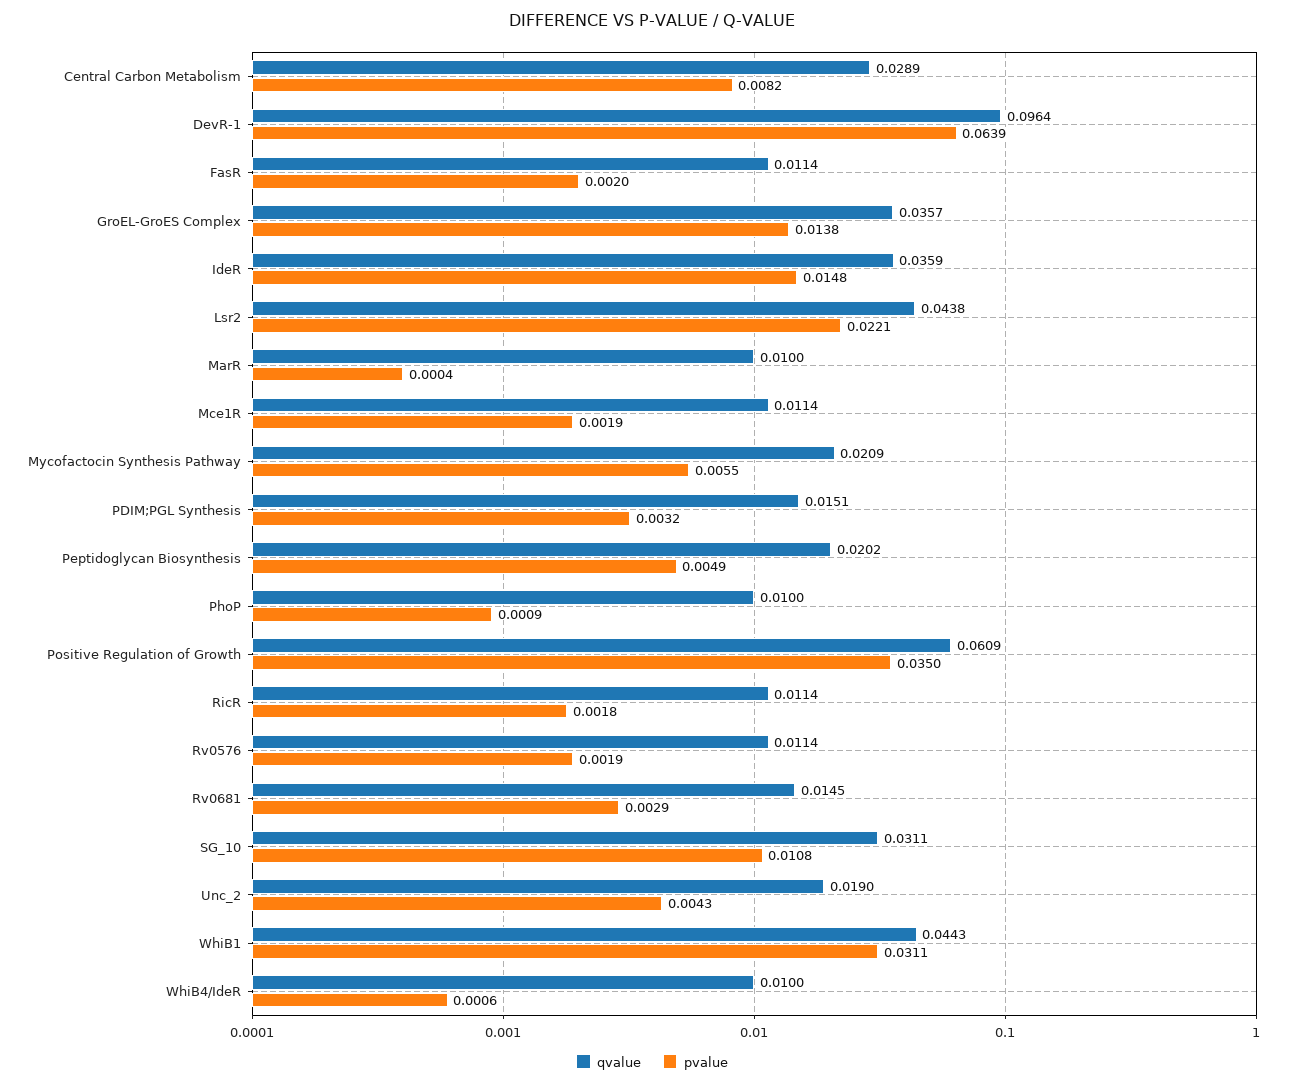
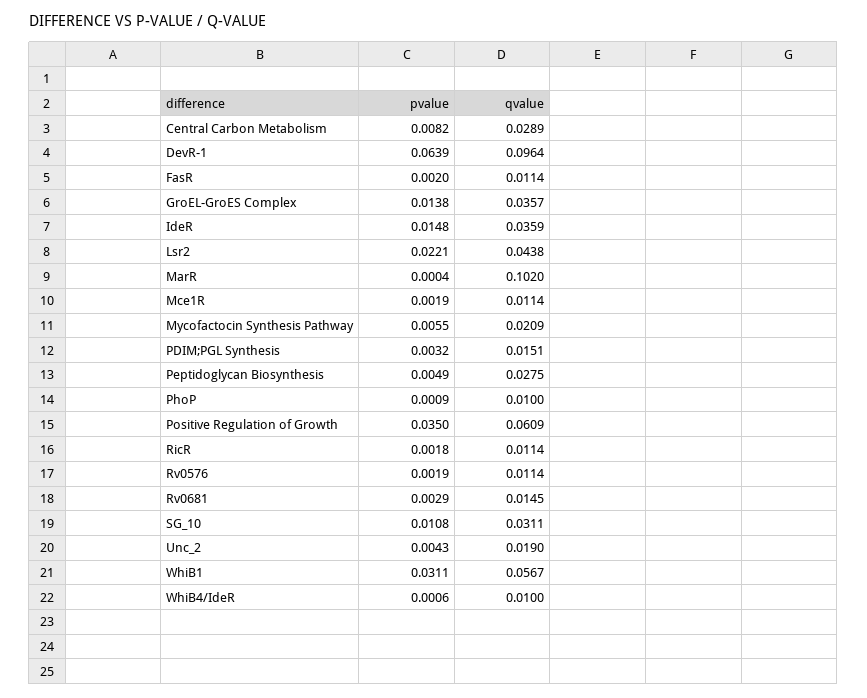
qvalue, MarR: 0.01 -> 0.102
qvalue, Peptidoglycan Biosynthesis: 0.0202 -> 0.0275
qvalue, WhiB1: 0.0443 -> 0.0567

